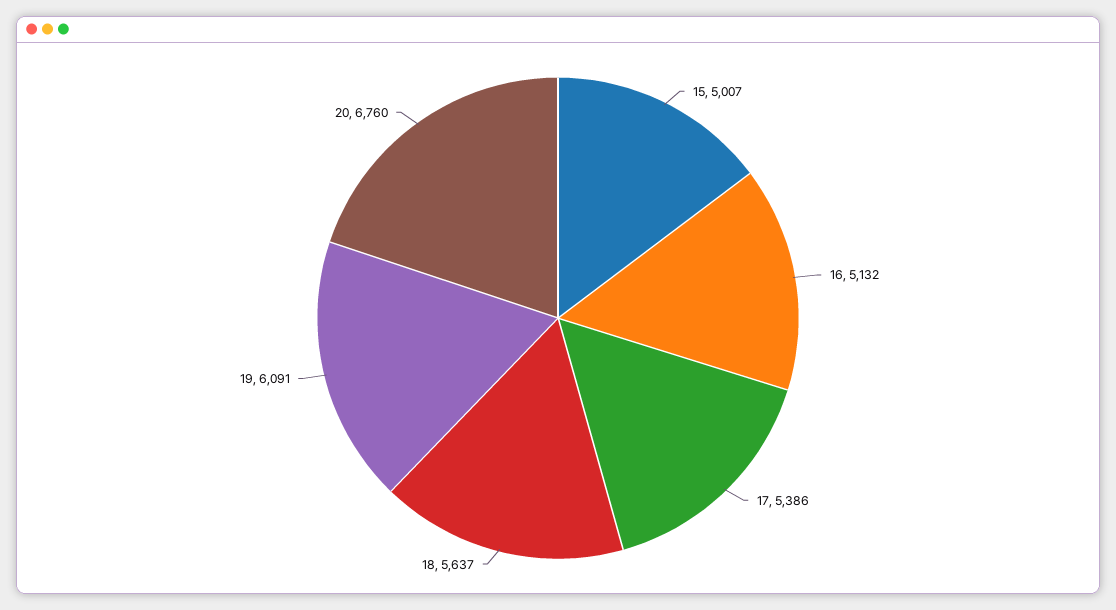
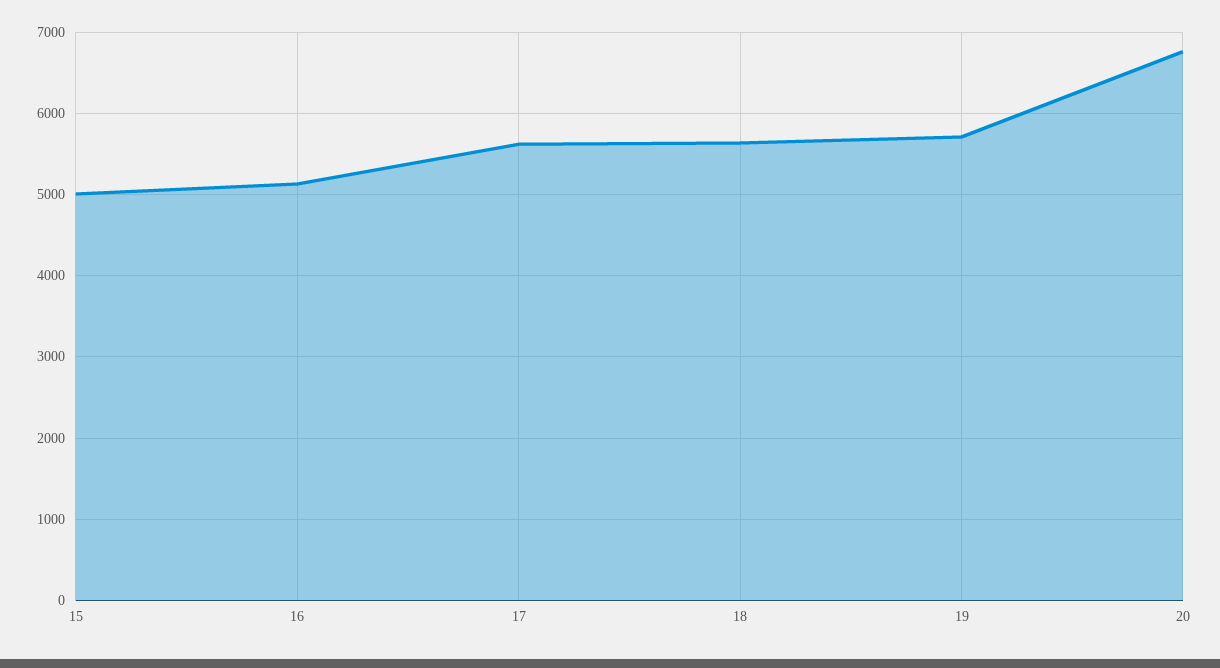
17: 5386 -> 5600
19: 6091 -> 5700

